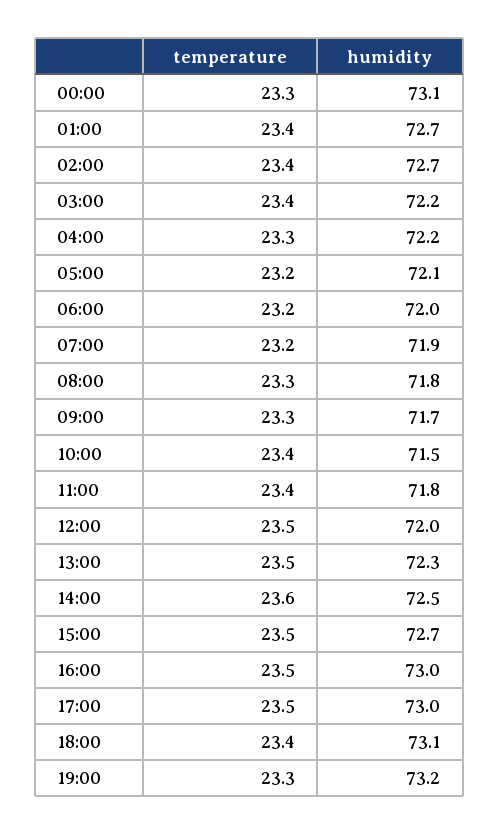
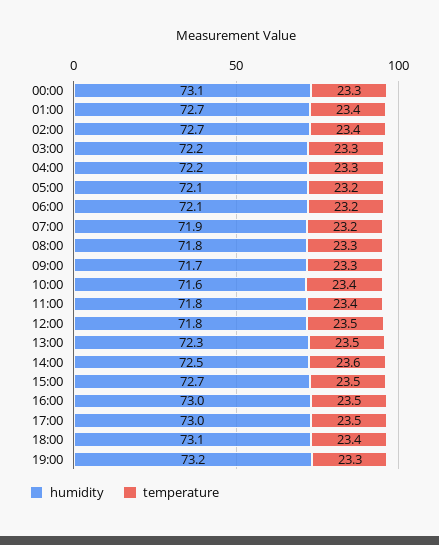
temperature, 03:00: 23.4 -> 23.3
humidity, 06:00: 72 -> 72.1
humidity, 10:00: 71.5 -> 71.6
humidity, 12:00: 72 -> 71.8

